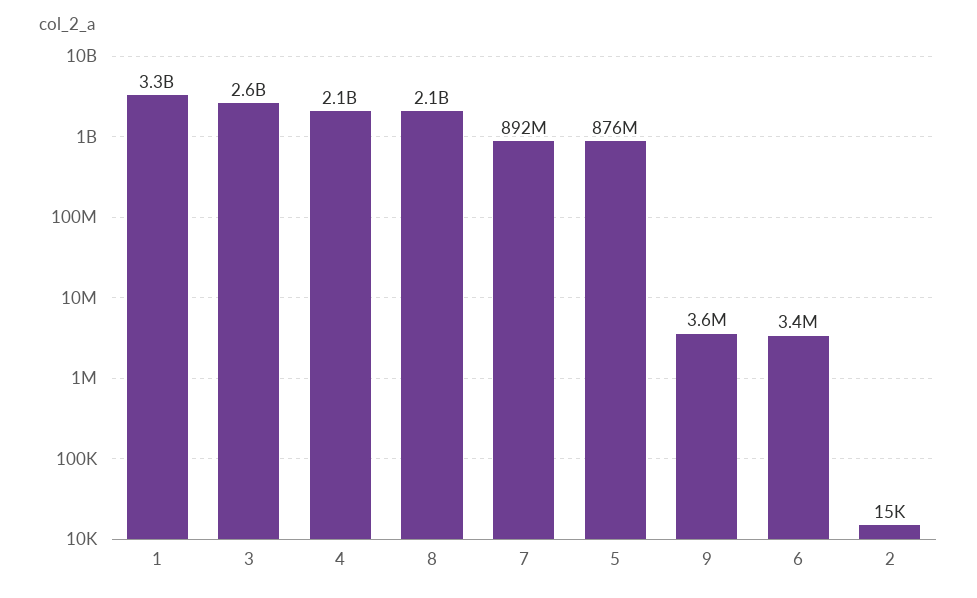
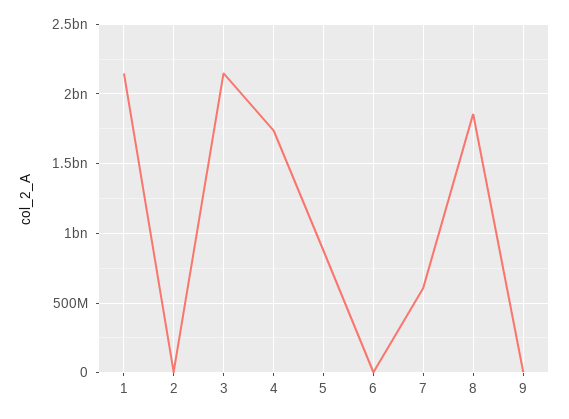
1: 3300000000 -> 2150000000
3: 2600000000 -> 2150000000
4: 2100000000 -> 1750000000
8: 2100000000 -> 1850000000
7: 892000000 -> 600000000

